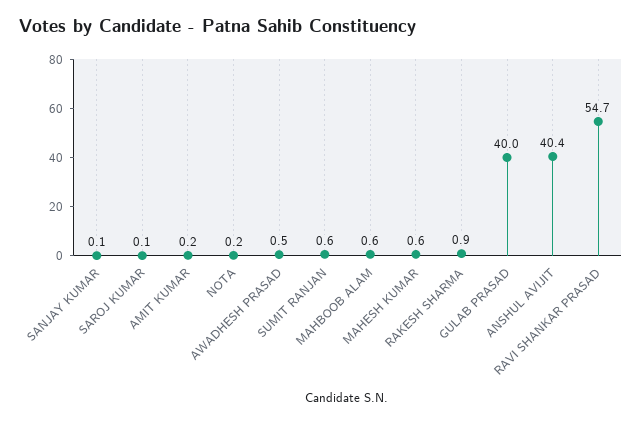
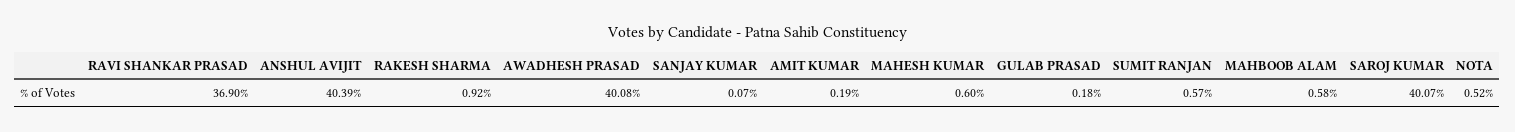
SAROJ KUMAR: 0.1 -> 40.07
NOTA: 0.2 -> 0.52
AWADHESH PRASAD: 0.5 -> 40.08
GULAB PRASAD: 40 -> 0.18
RAVI SHANKAR PRASAD: 54.7 -> 36.9

